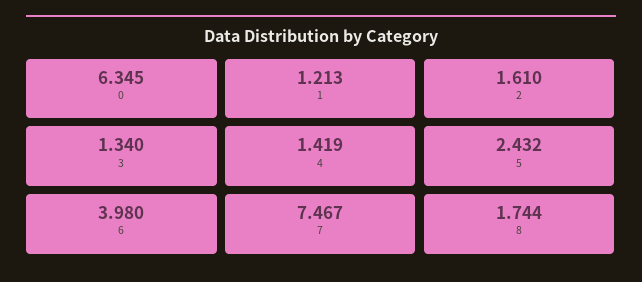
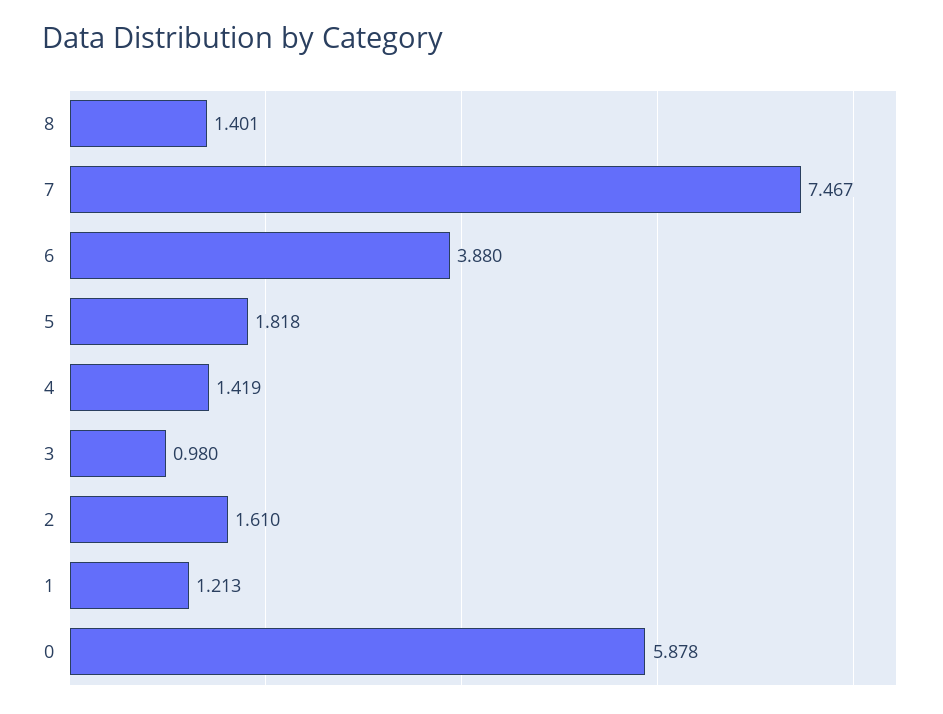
0: 6.345 -> 5.878
3: 1.34 -> 0.98
5: 2.432 -> 1.818
6: 3.98 -> 3.88
8: 1.744 -> 1.401

